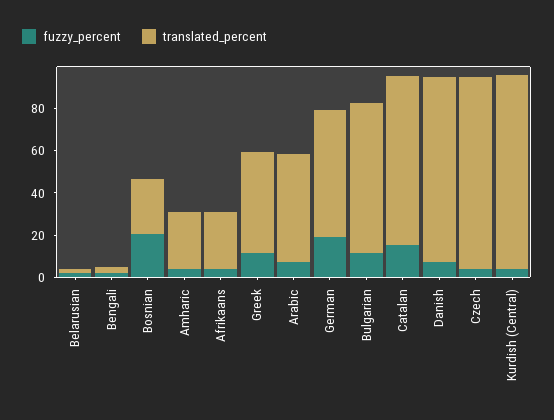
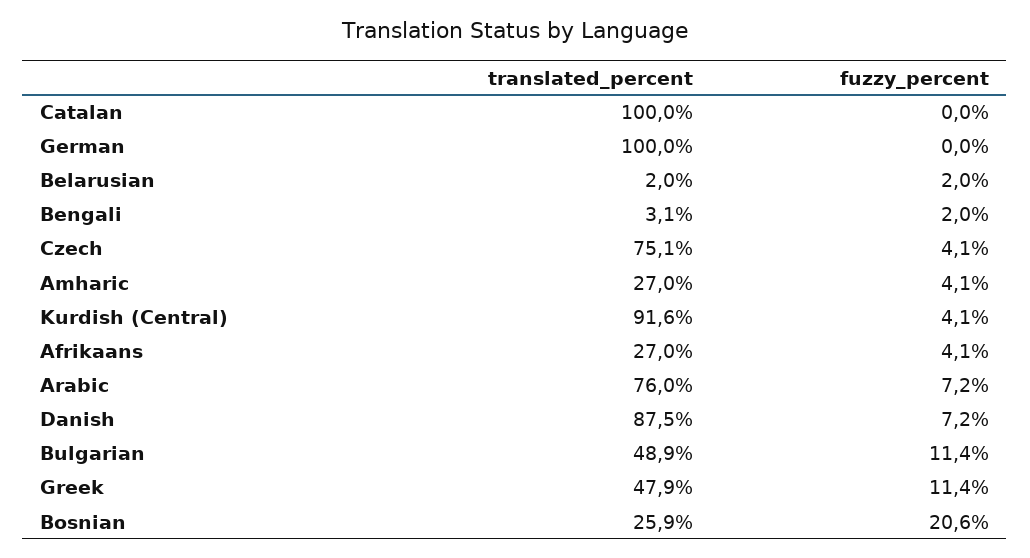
translated_percent, Arabic: 50 -> 76
fuzzy_percent, German: 20 -> 0
translated_percent, German: 60 -> 100
translated_percent, Bulgarian: 70 -> 48.9
fuzzy_percent, Catalan: 15 -> 0
translated_percent, Catalan: 80 -> 100
translated_percent, Czech: 90 -> 75.1

